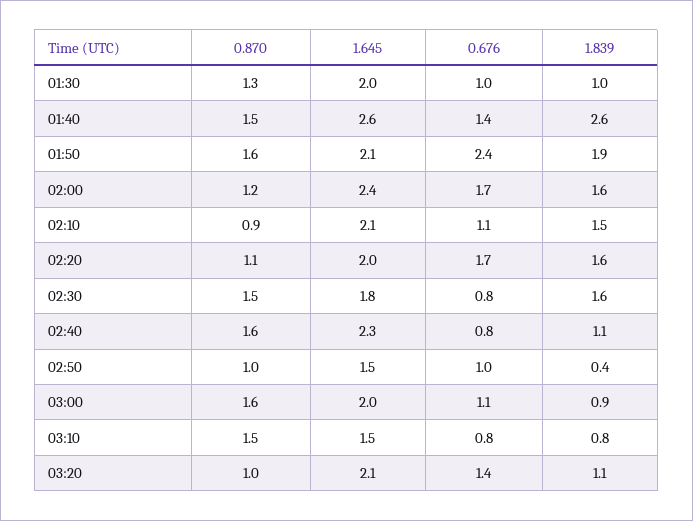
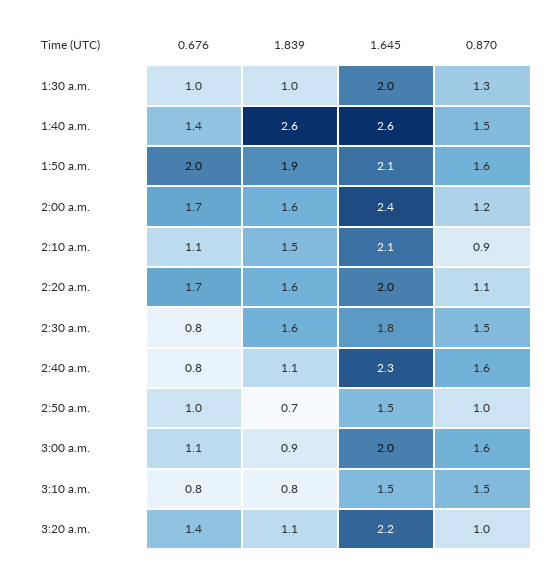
0.676, 01:50: 2.4 -> 2
1.839, 02:50: 0.4 -> 0.7
1.645, 03:20: 2.1 -> 2.2

